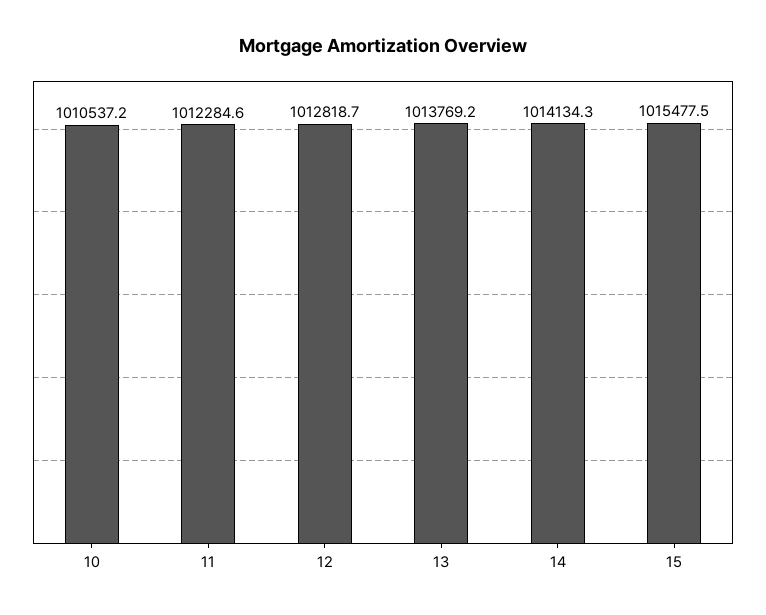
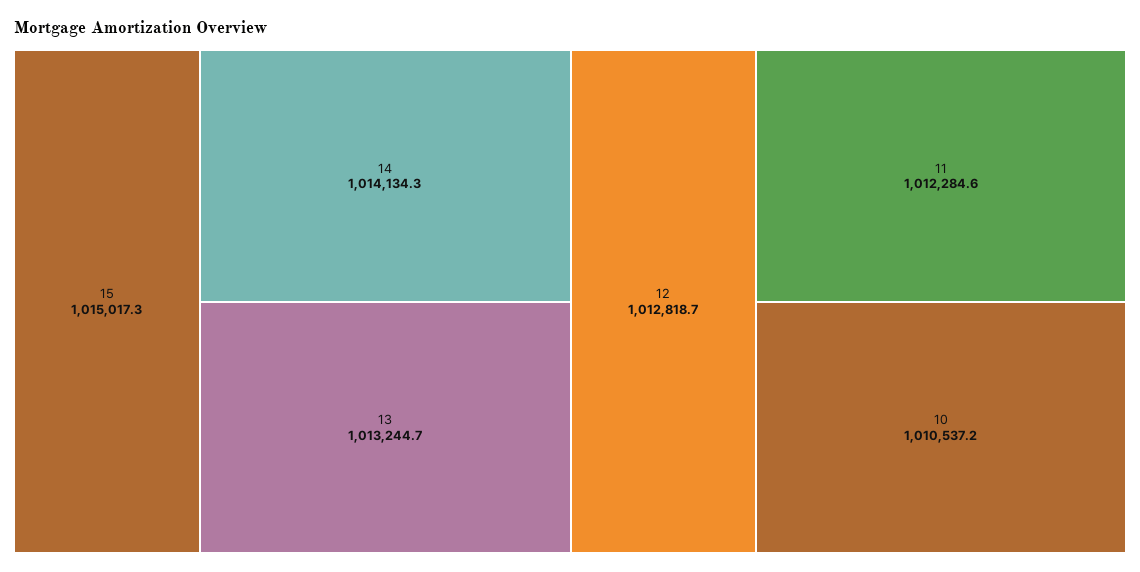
13: 1013769.2 -> 1013244.7
15: 1015477.5 -> 1015017.3

